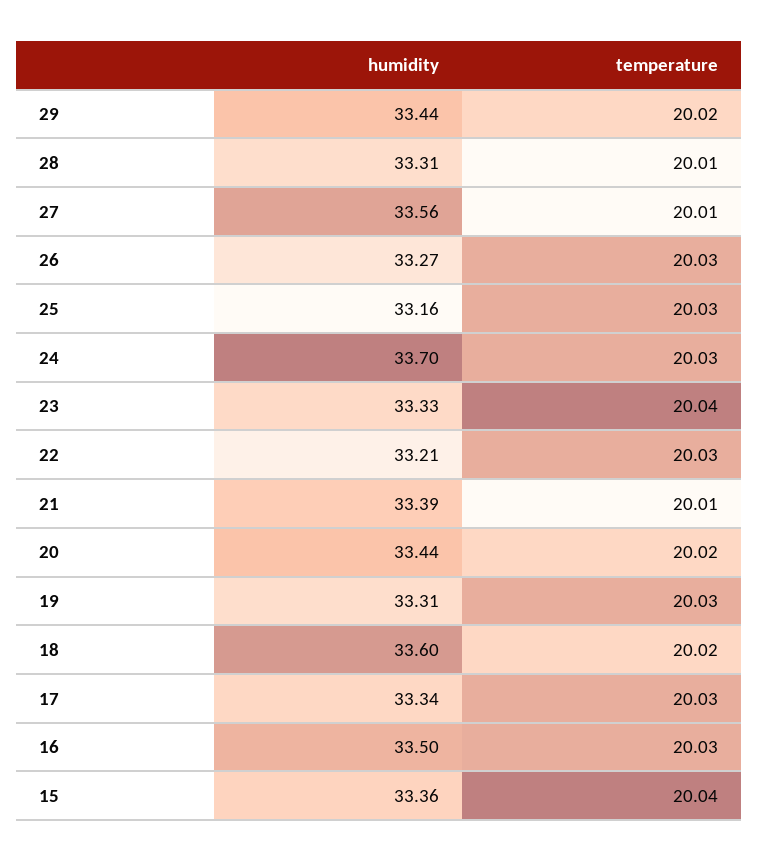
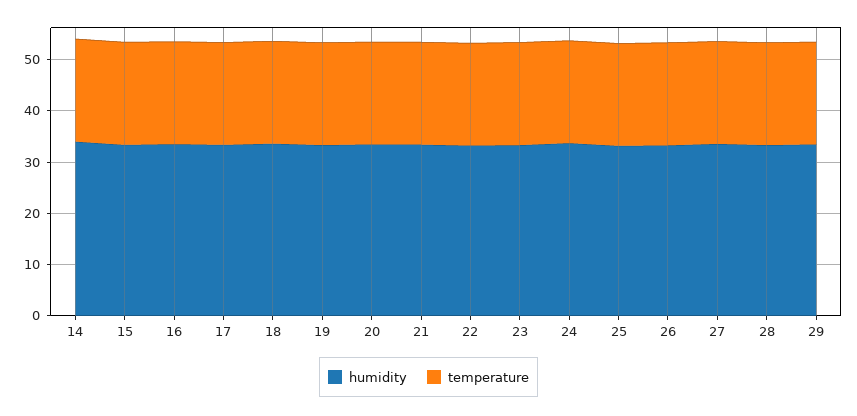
humidity, 14: none -> 34
temperature, 14: none -> 20

